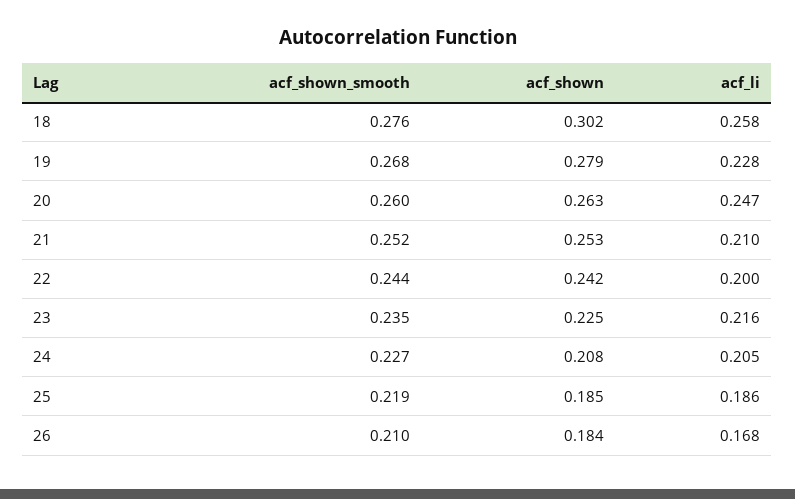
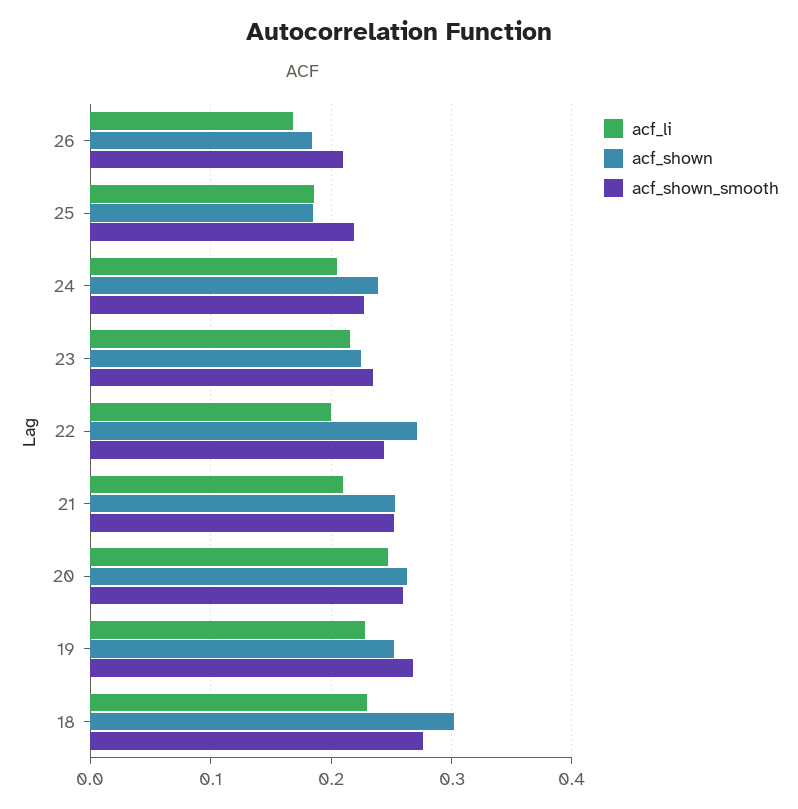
acf_li, 18: 0.258 -> 0.23
acf_shown, 19: 0.279 -> 0.25
acf_shown, 22: 0.242 -> 0.27
acf_shown, 24: 0.208 -> 0.24

